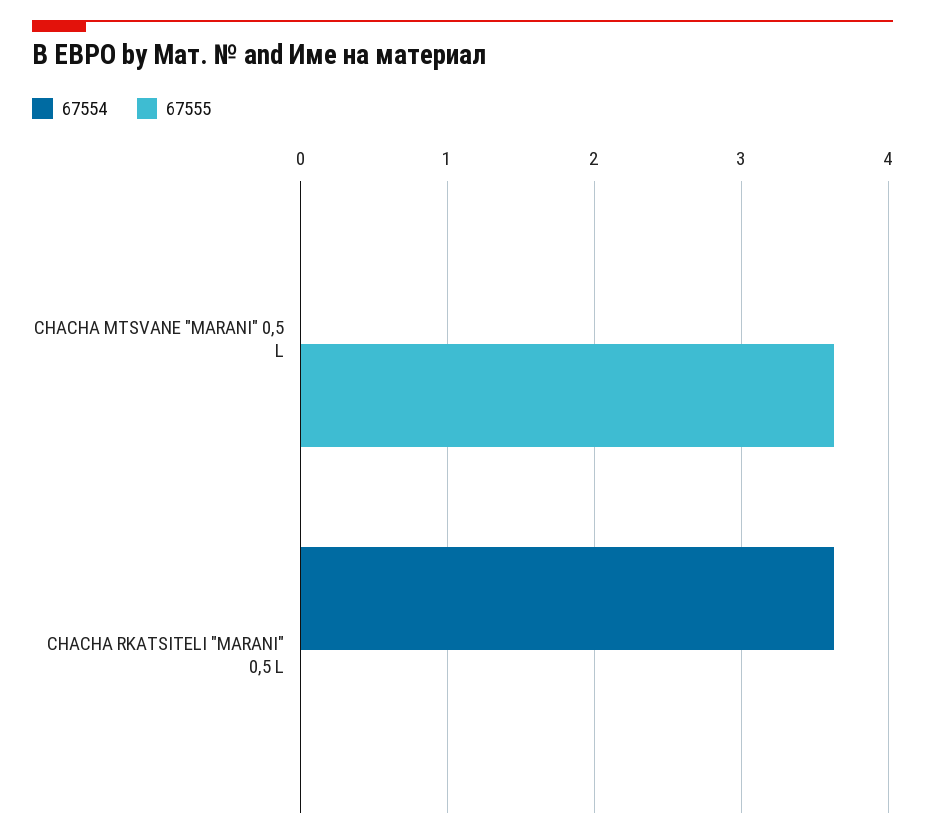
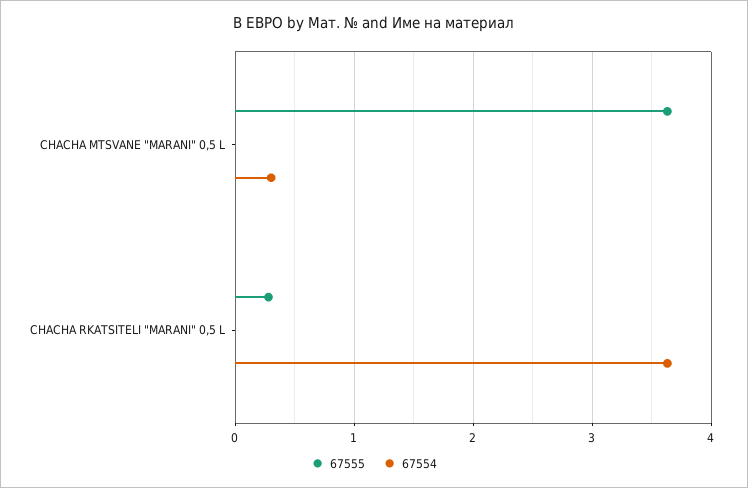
67554, CHACHA MTSVANE "MARANI" 0,5 L: 0 -> 0.3
67555, CHACHA RKATSITELI "MARANI" 0,5 L: 0 -> 0.3

